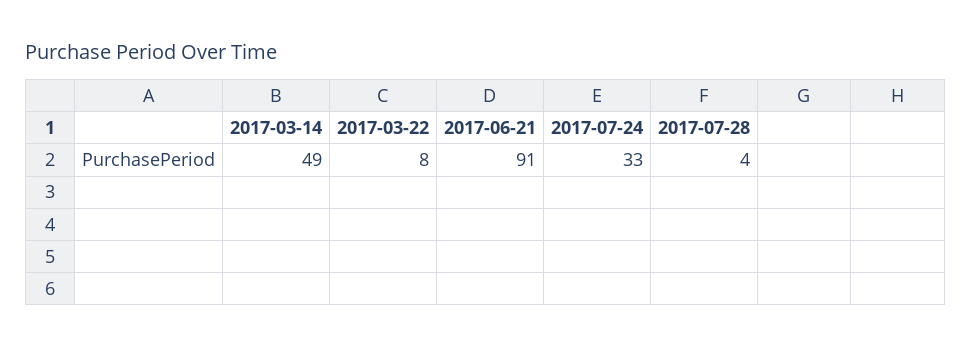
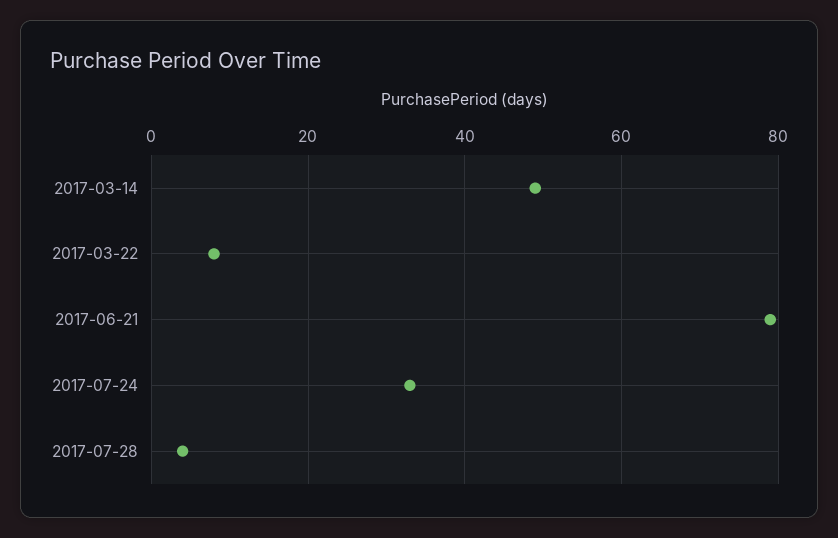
2017-06-21: 91 -> 80

